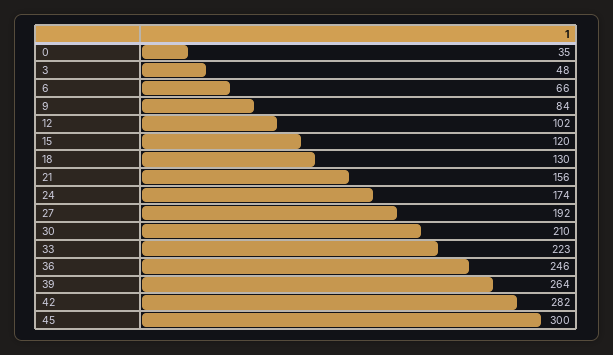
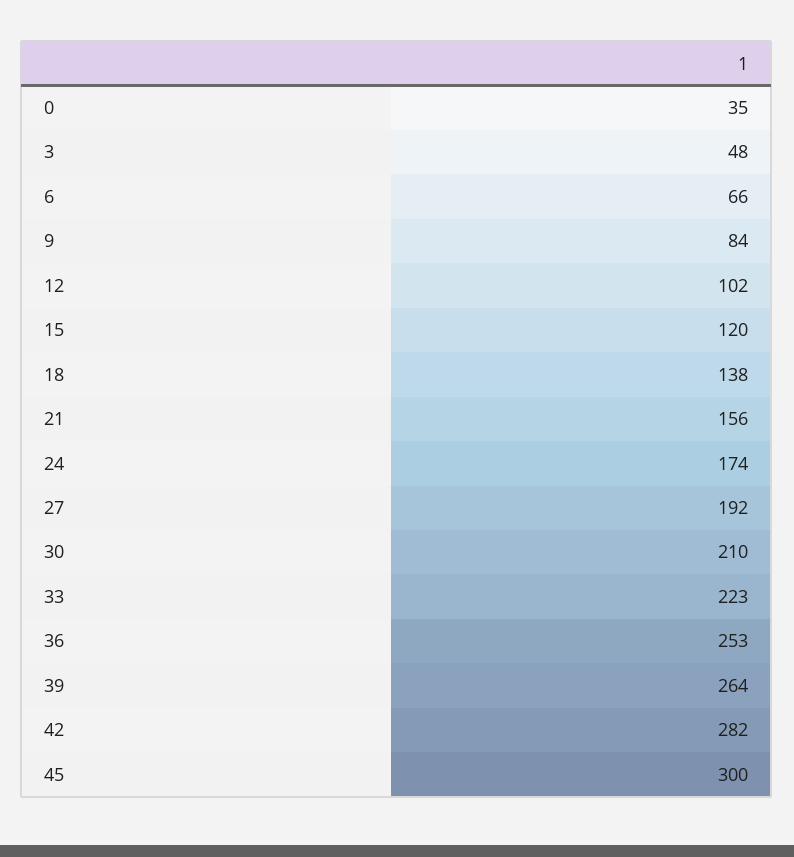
18: 130 -> 138
36: 246 -> 253

